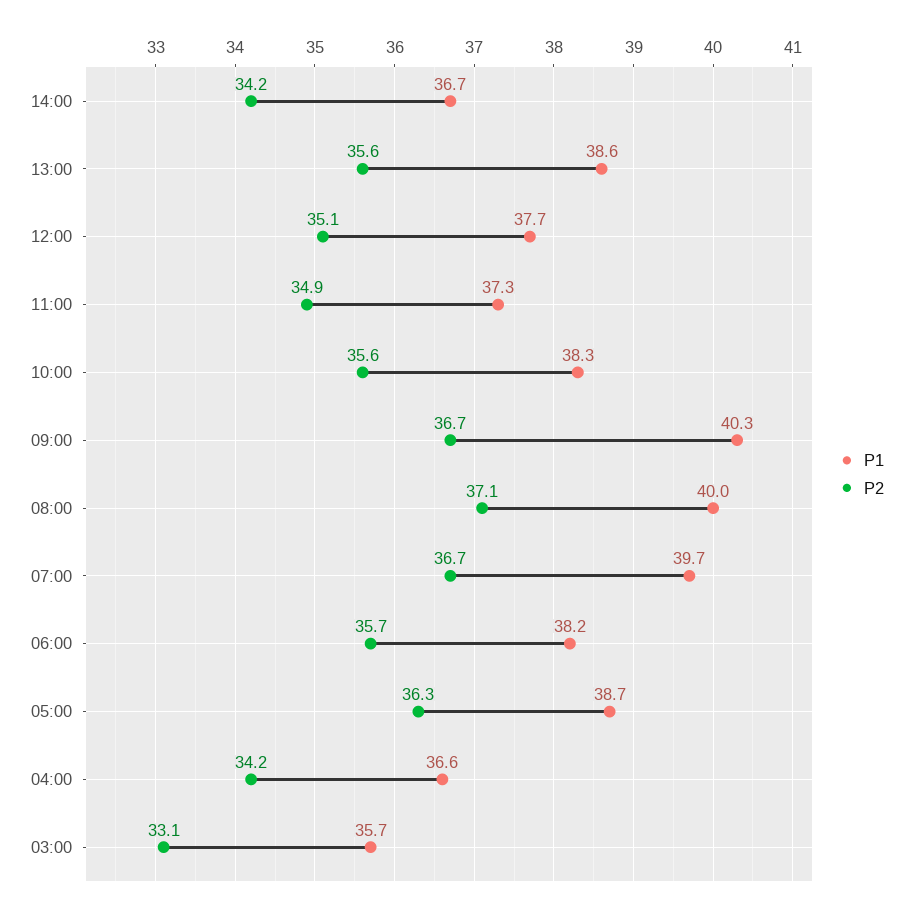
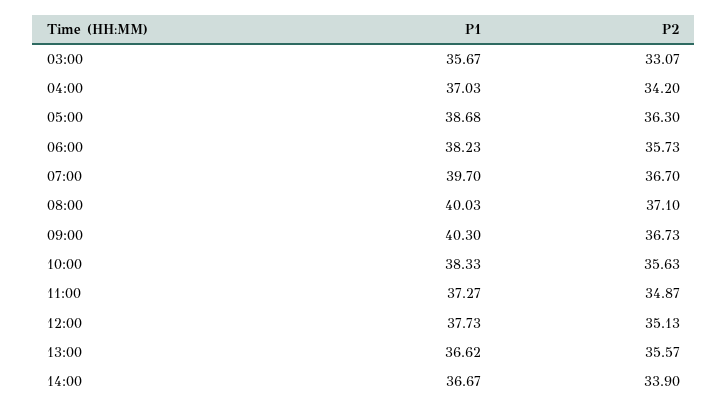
P2, 14:00: 34.2 -> 33.9
P1, 13:00: 38.6 -> 36.62
P1, 04:00: 36.6 -> 37.03

